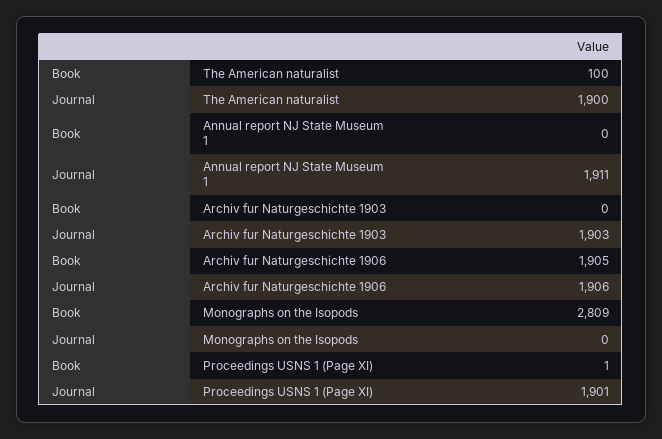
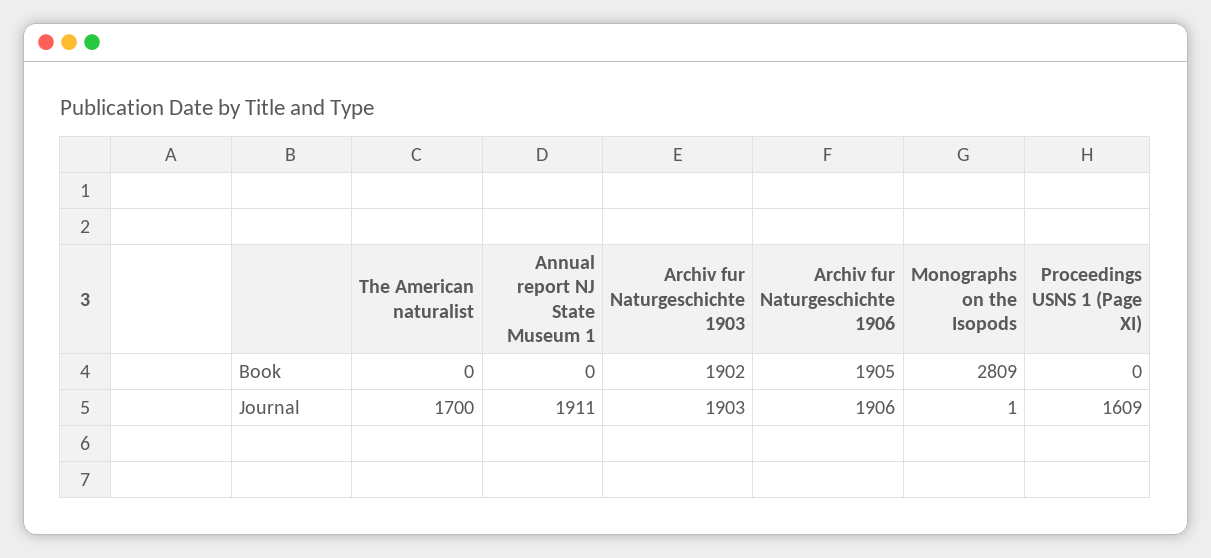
Book, The American naturalist: 100 -> 0
Journal, The American naturalist: 1900 -> 1700
Book, Archiv fur Naturgeschichte 1903: 0 -> 1902
Journal, Monographs on the Isopods: 0 -> 1
Book, Proceedings USNS 1 (Page XI): 1 -> 0
Journal, Proceedings USNS 1 (Page XI): 1901 -> 1609

